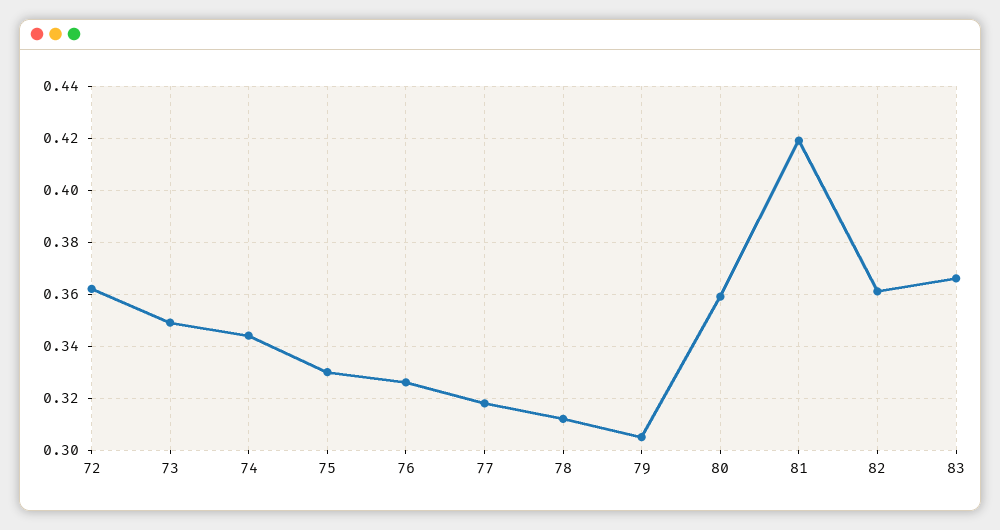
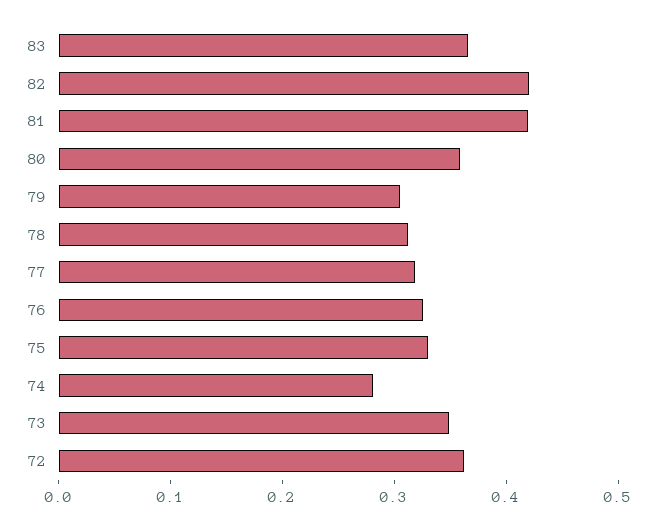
74: 0.345 -> 0.28
82: 0.36 -> 0.42

